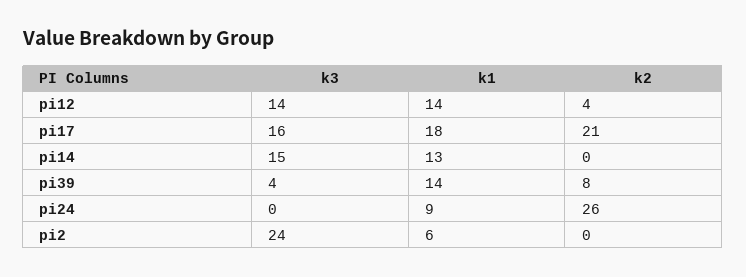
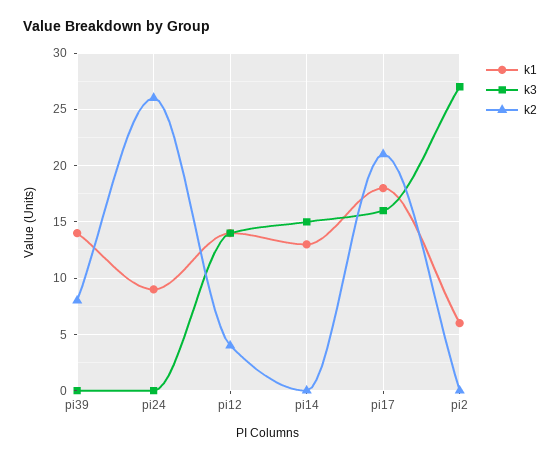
k3, pi39: 4 -> 0
k3, pi2: 24 -> 27

